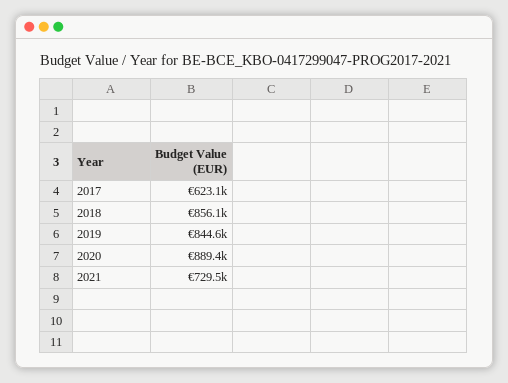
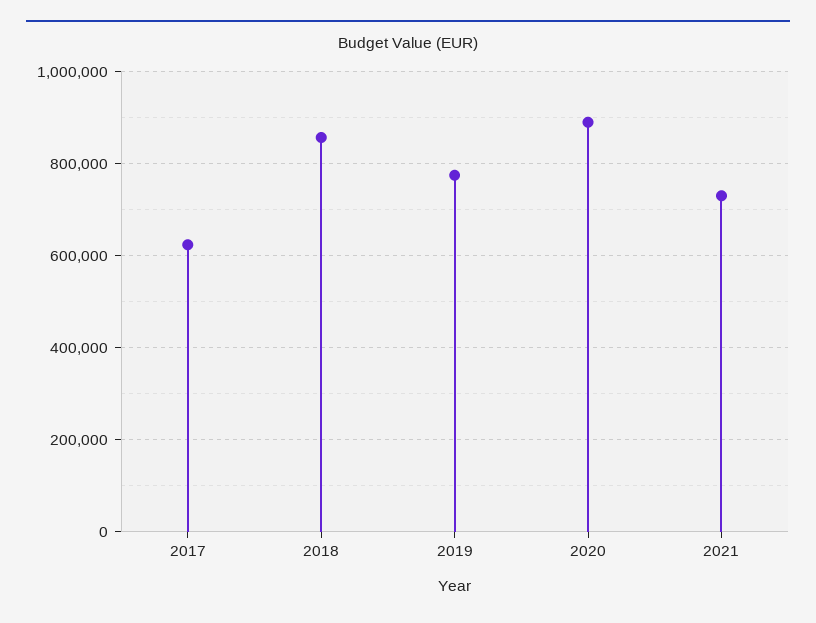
2019: 844600 -> 780000

